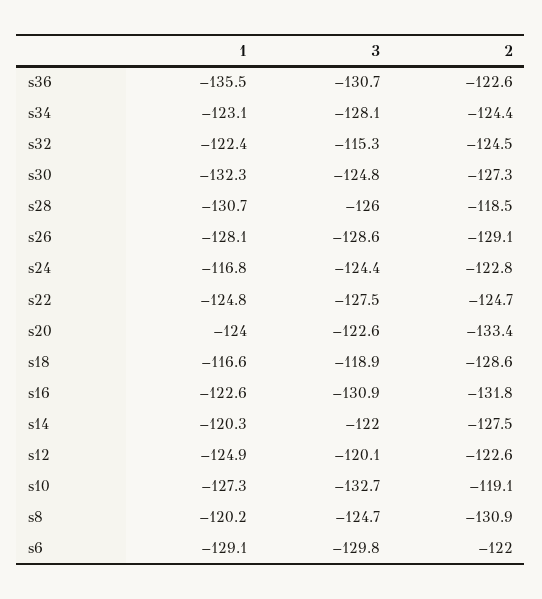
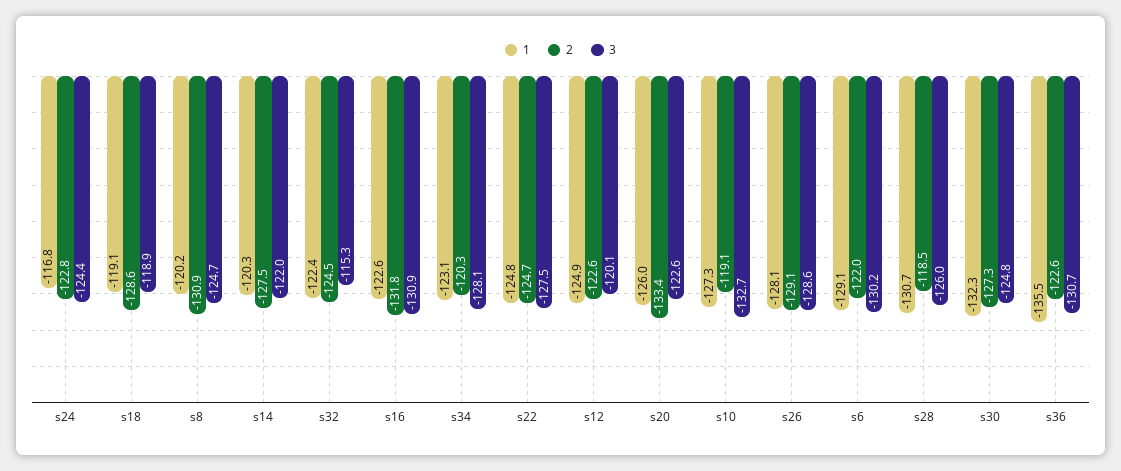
2, s34: -124.4 -> -120.3
1, s20: -124 -> -126
1, s18: -116.6 -> -119.1
3, s6: -129.8 -> -130.2

